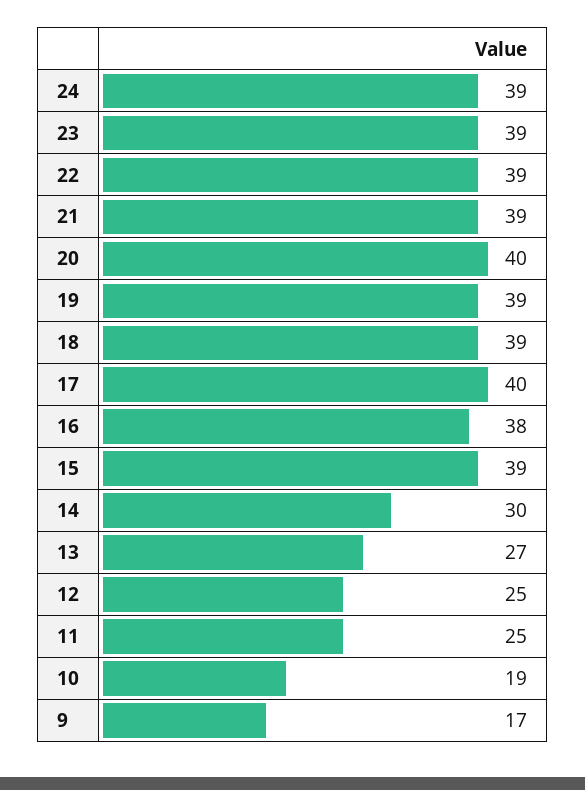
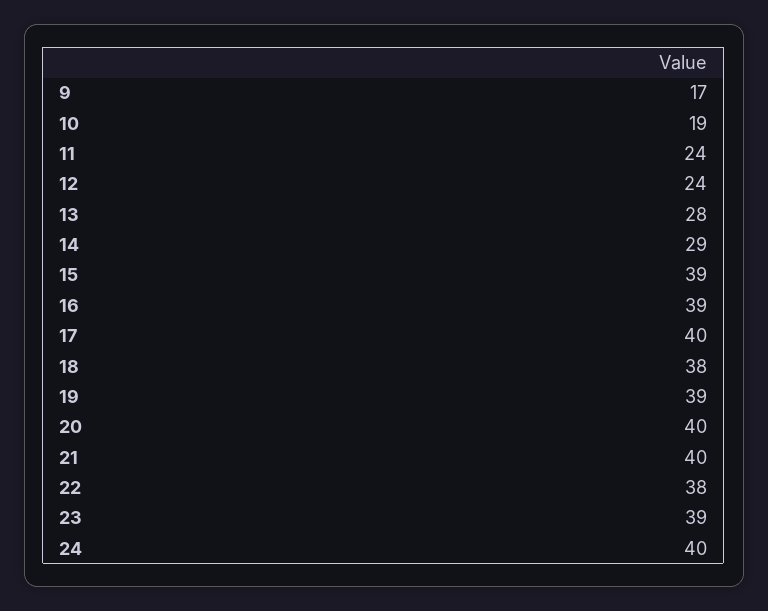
24: 39 -> 40
22: 39 -> 38
21: 39 -> 40
18: 39 -> 38
16: 38 -> 39
14: 30 -> 29
13: 27 -> 28
12: 25 -> 24
11: 25 -> 24

